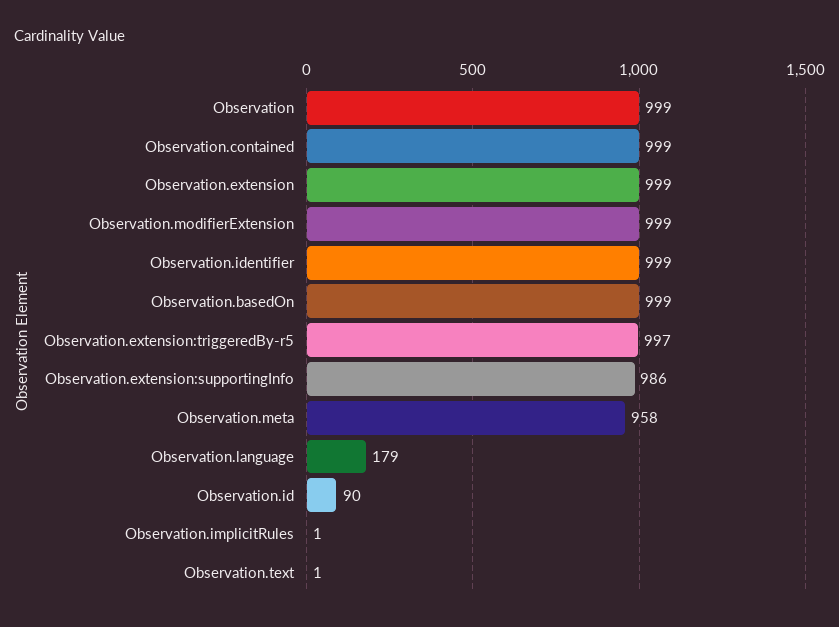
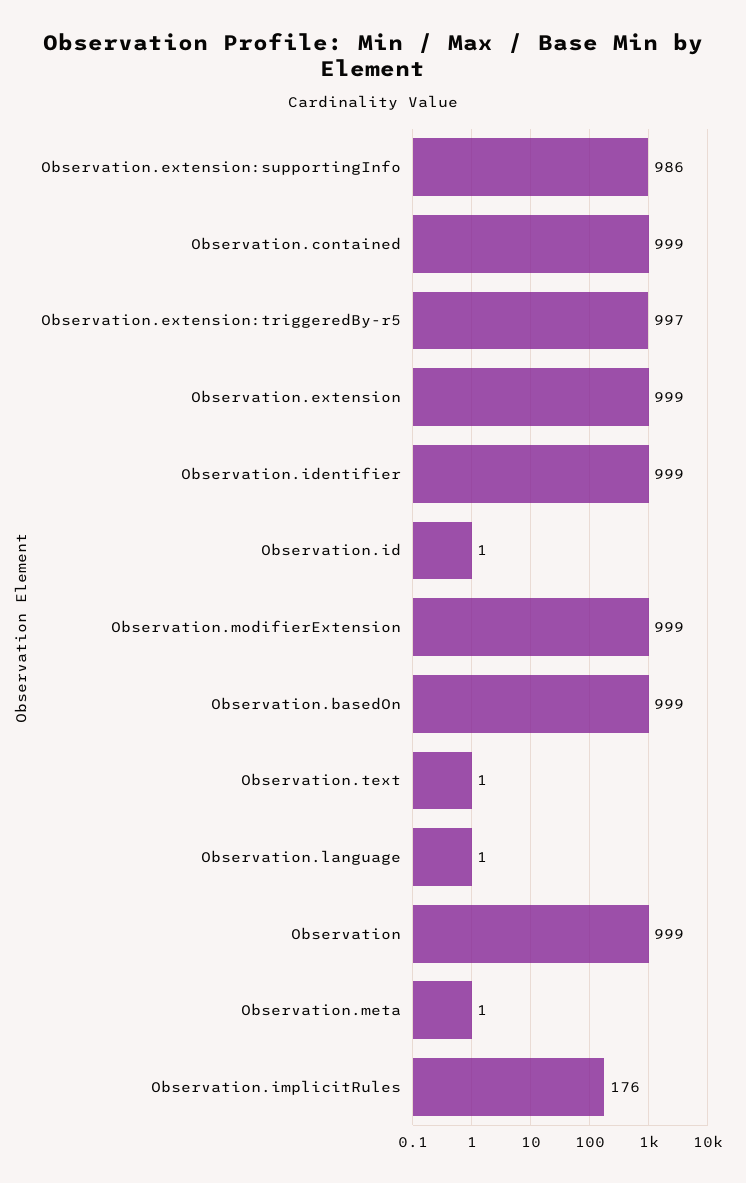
Observation.meta: 958 -> 1
Observation.language: 179 -> 1
Observation.id: 90 -> 1
Observation.implicitRules: 1 -> 176

